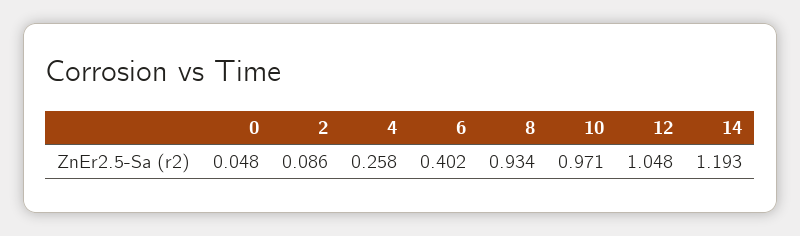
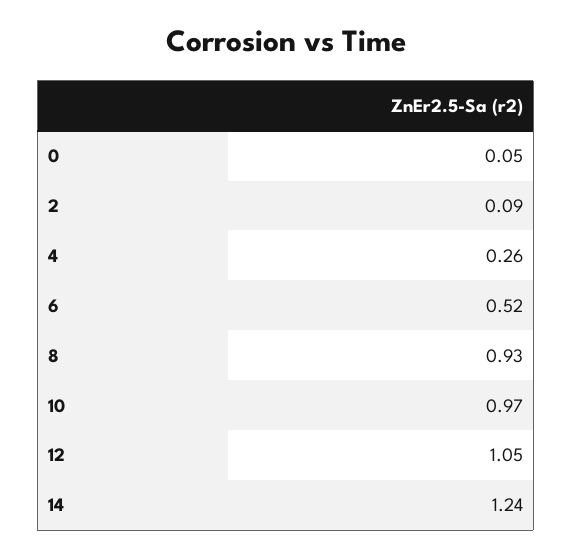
6: 0.402 -> 0.52
14: 1.193 -> 1.24

